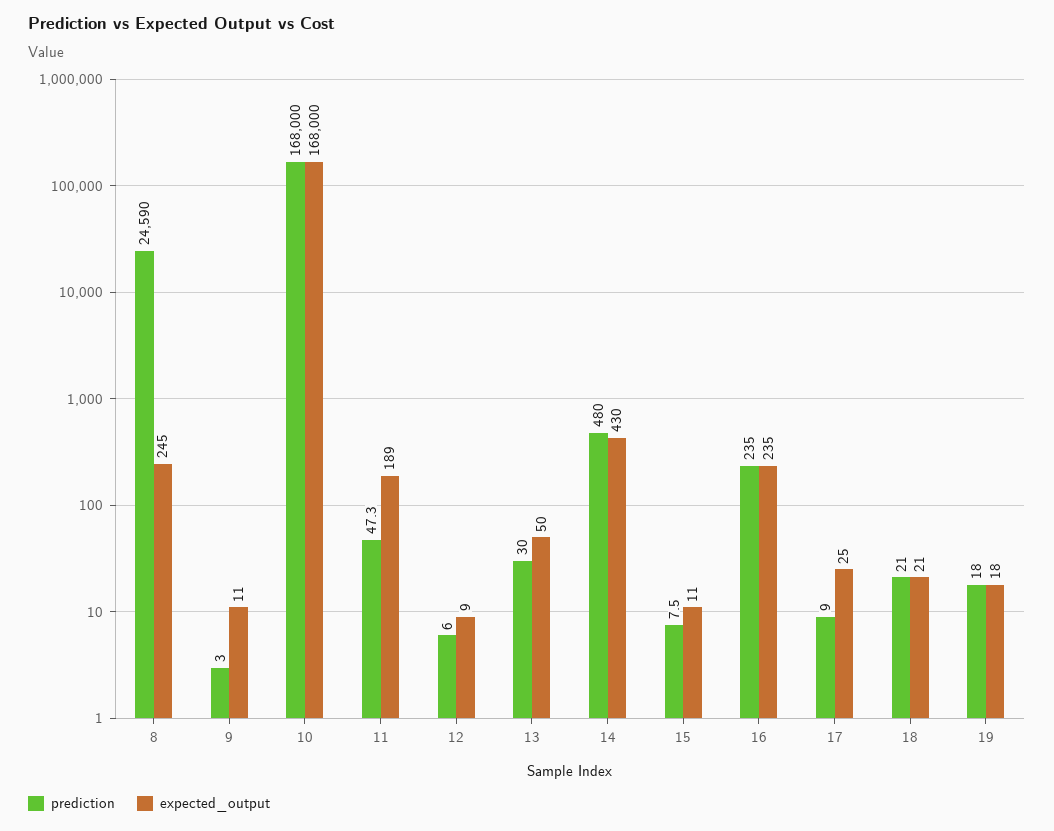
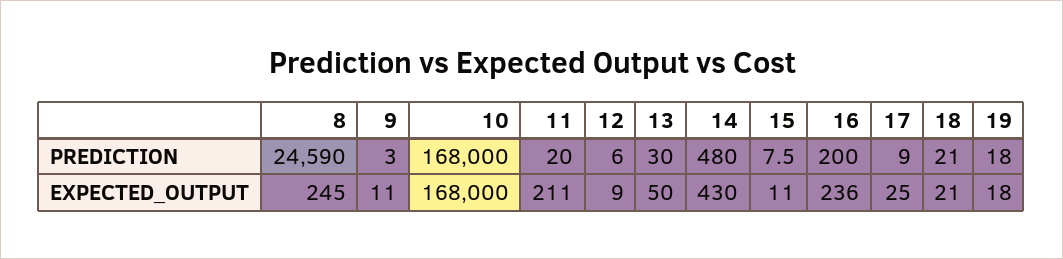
prediction, 11: 47.3 -> 20
expected_output, 11: 189 -> 211
prediction, 16: 235 -> 200
expected_output, 16: 235 -> 236

